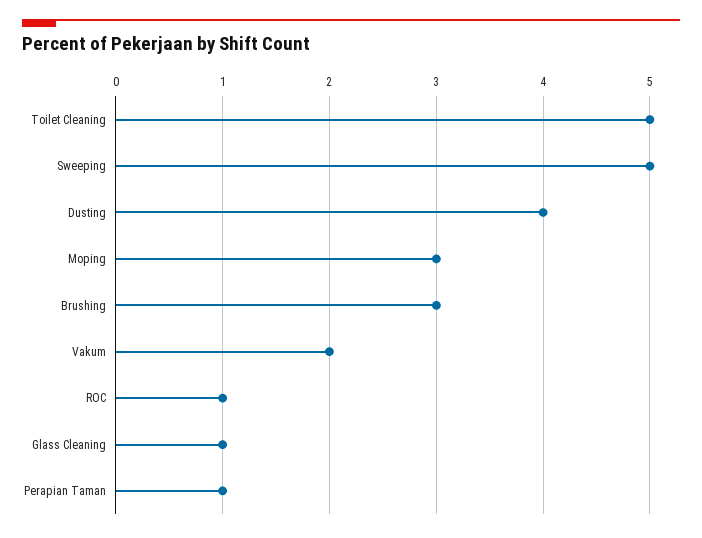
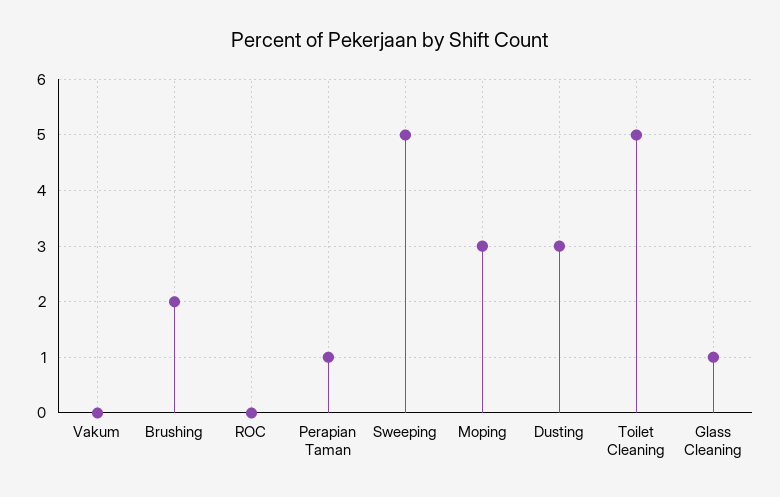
Dusting: 4 -> 3
Brushing: 3 -> 2
Vakum: 2 -> 0
ROC: 1 -> 0

